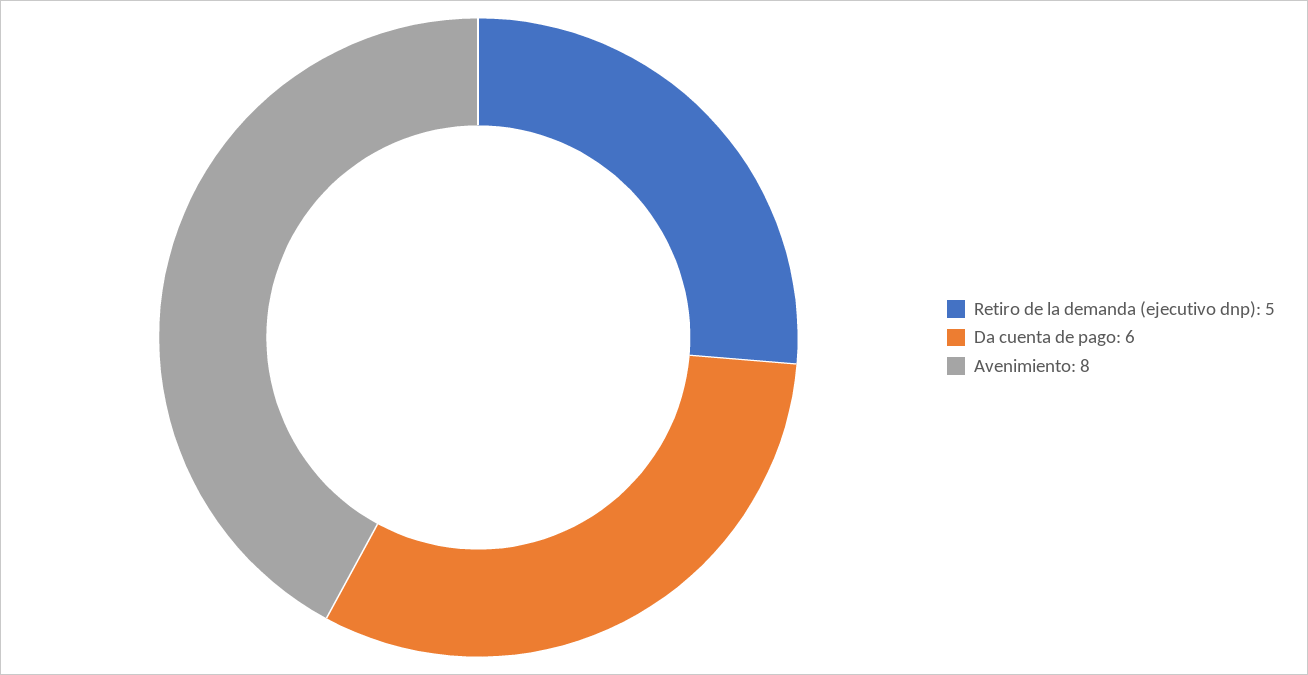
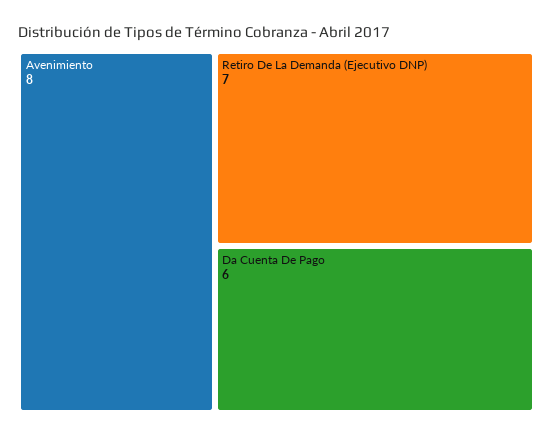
Retiro de la demanda (ejecutivo dnp): 5 -> 7

